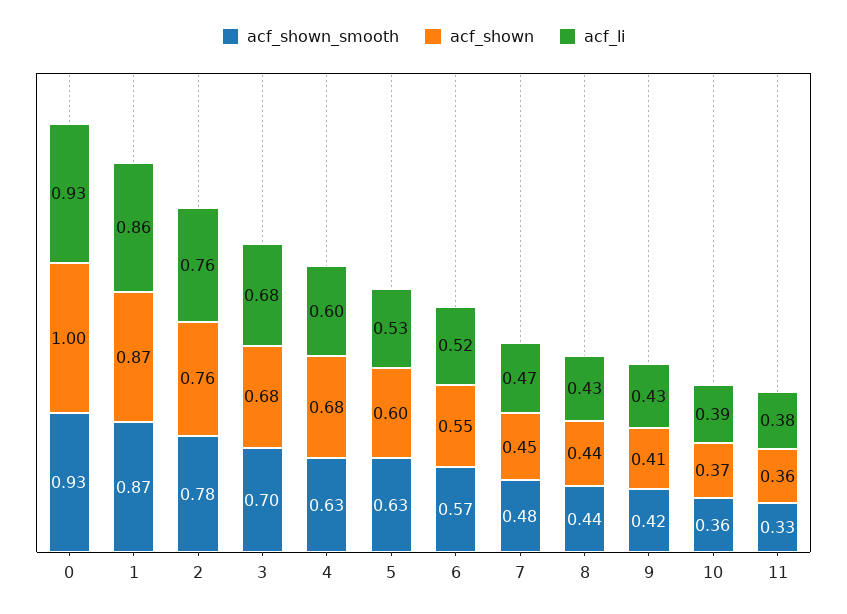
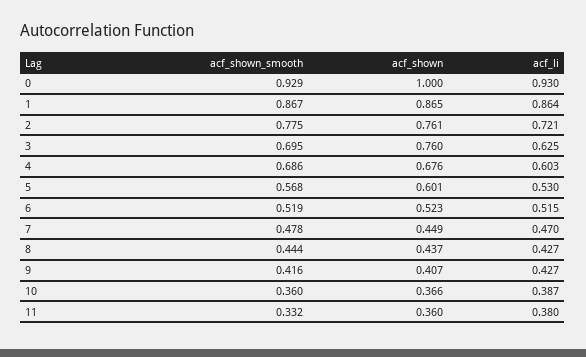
acf_li, 2: 0.76 -> 0.721
acf_shown, 3: 0.68 -> 0.76
acf_li, 3: 0.68 -> 0.625
acf_shown_smooth, 4: 0.63 -> 0.686
acf_shown_smooth, 5: 0.63 -> 0.568
acf_shown_smooth, 6: 0.57 -> 0.519
acf_shown, 6: 0.55 -> 0.523

